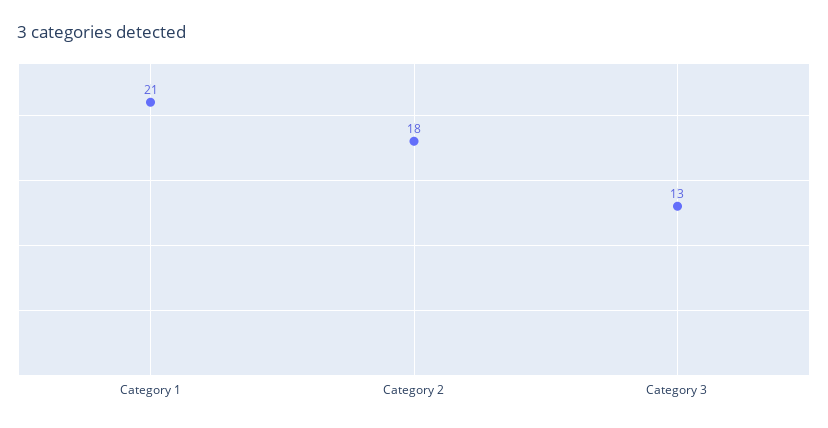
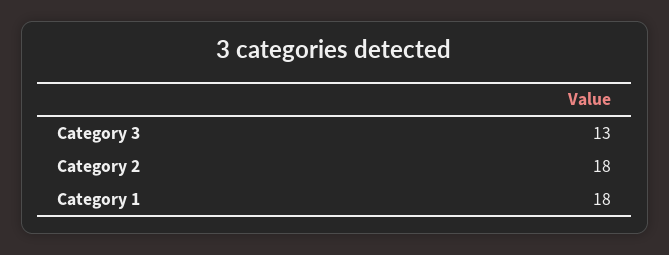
Category 1: 21 -> 18

